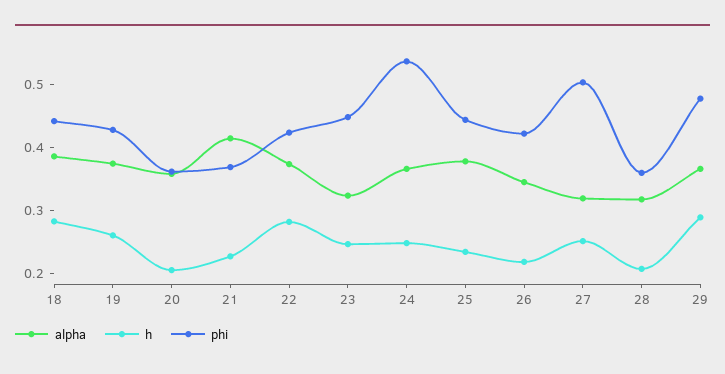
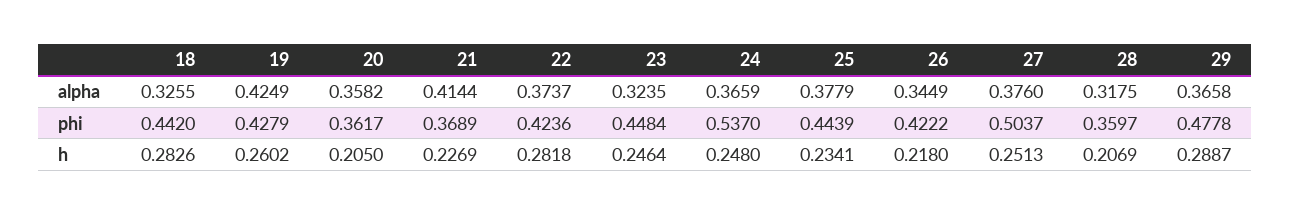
alpha, 18: 0.38 -> 0.3255
alpha, 19: 0.38 -> 0.4249
alpha, 27: 0.32 -> 0.376

